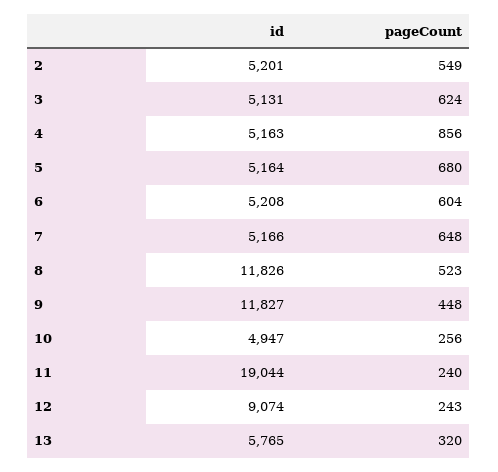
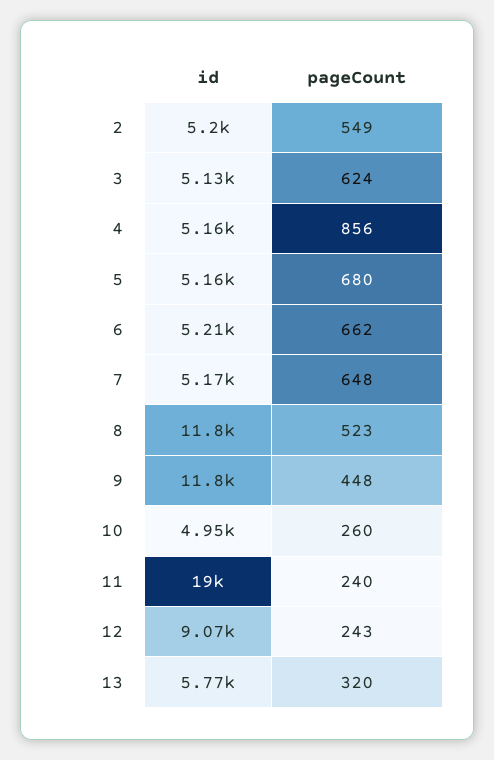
pageCount, 6: 604 -> 662
pageCount, 10: 256 -> 260

